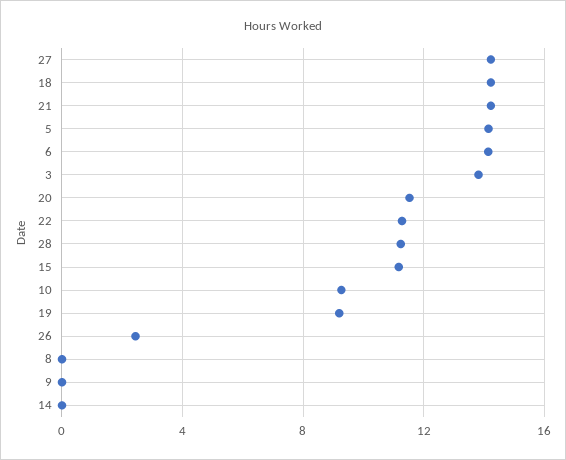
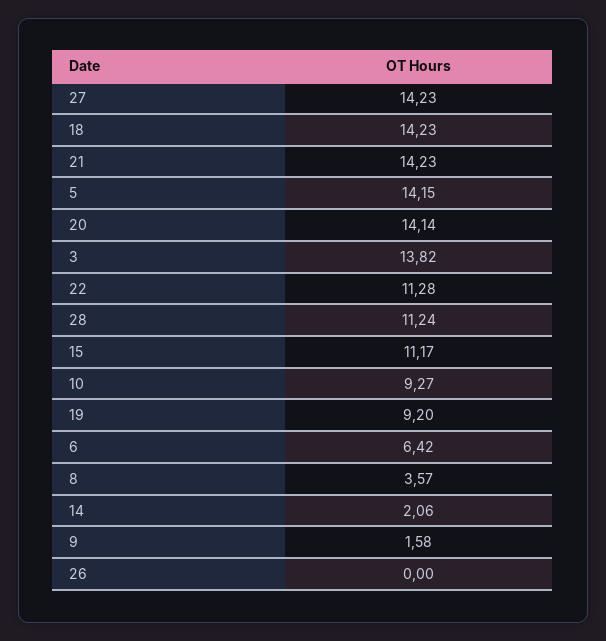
6: 14 -> 6.42
20: 11.5 -> 14.14
26: 2.5 -> 0
8: 0 -> 3.57
9: 0 -> 1.58
14: 0 -> 2.06

